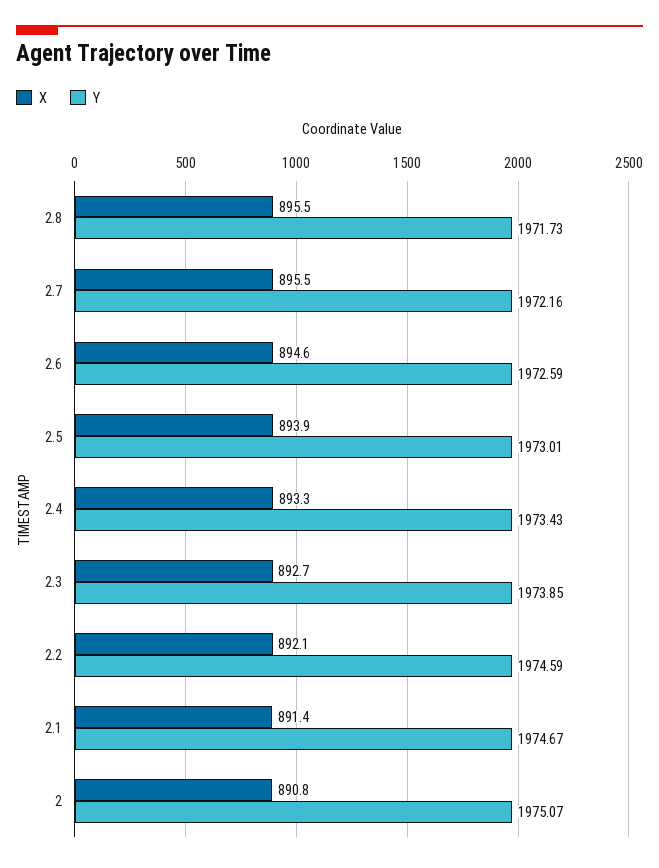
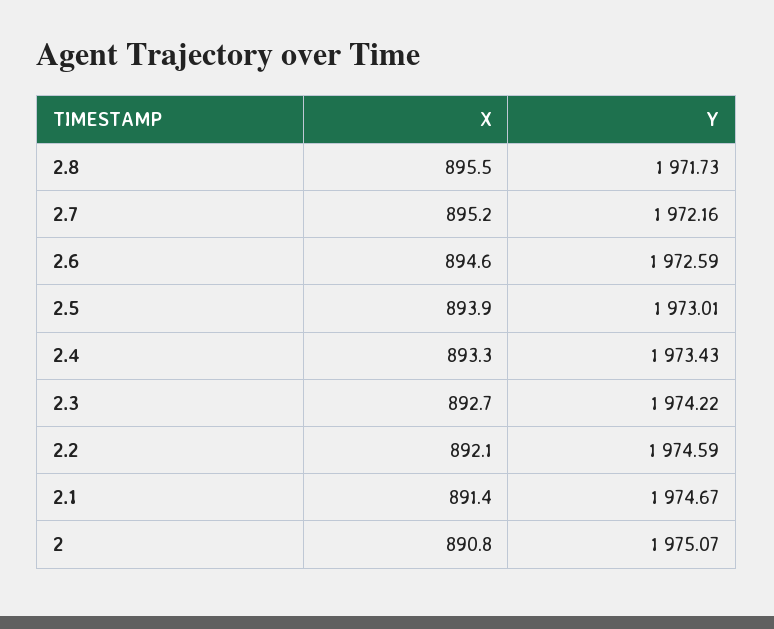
X, 2.7: 895.5 -> 895.2
Y, 2.3: 1973.85 -> 1974.22

